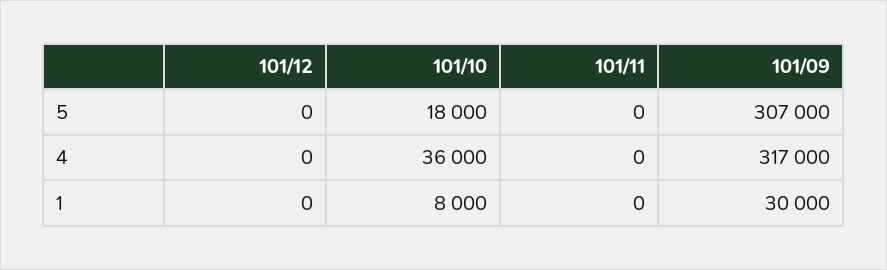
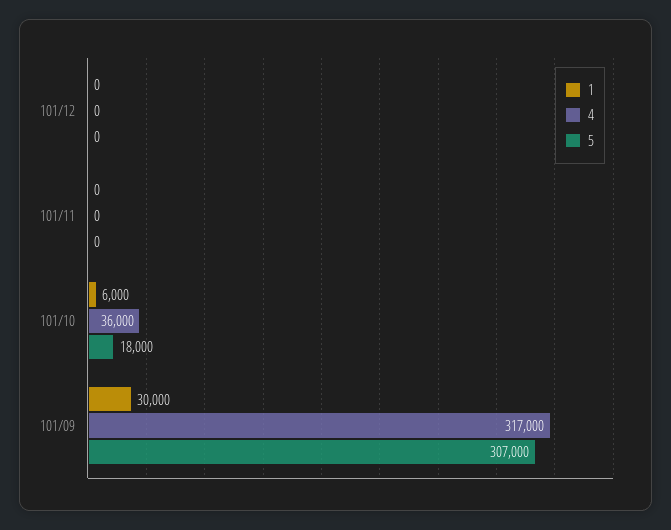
1, 101/10: 8000 -> 6000

